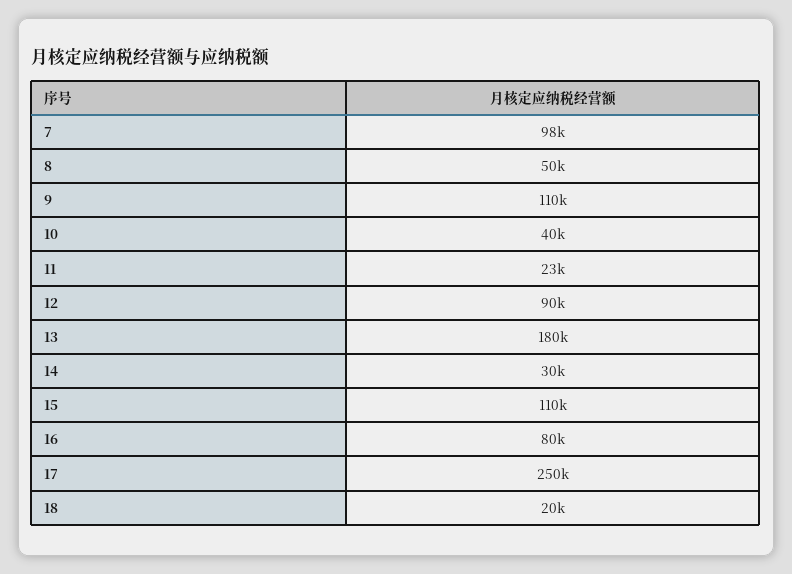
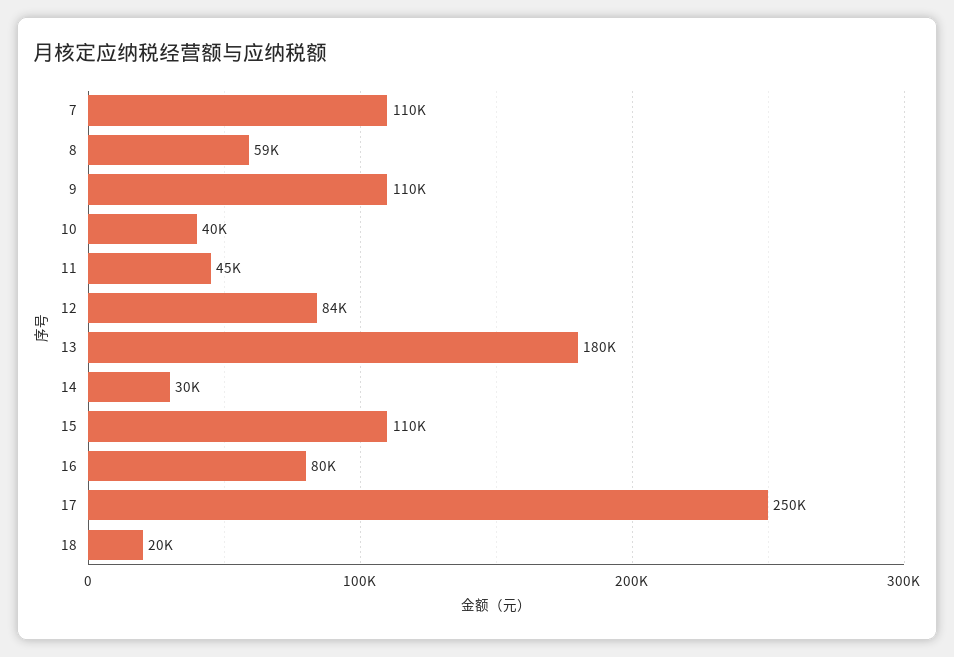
7: 98000 -> 110000
8: 50000 -> 59000
11: 23000 -> 45000
12: 90000 -> 84000

